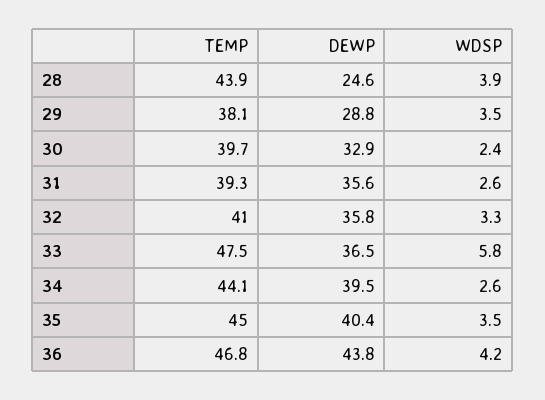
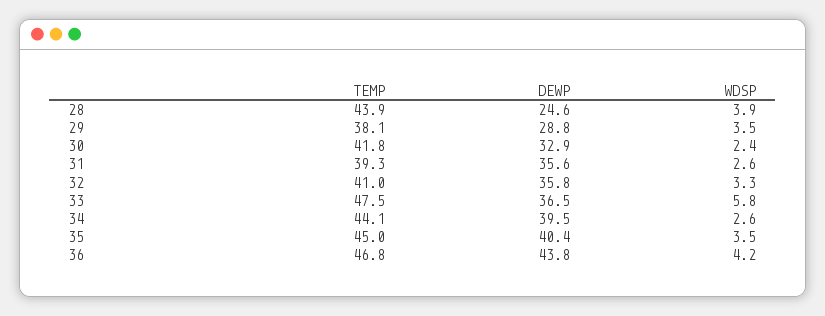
TEMP, 30: 39.7 -> 41.8

